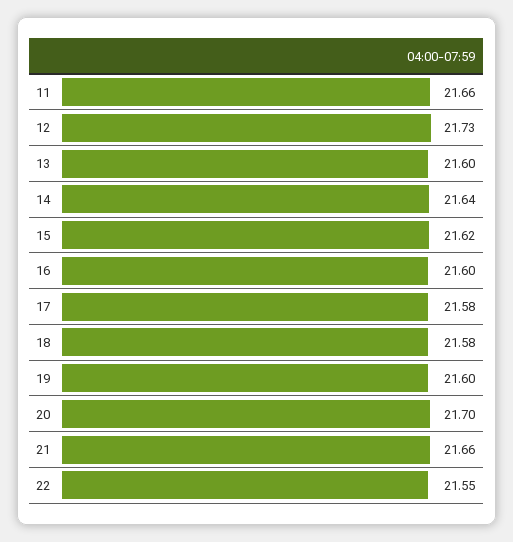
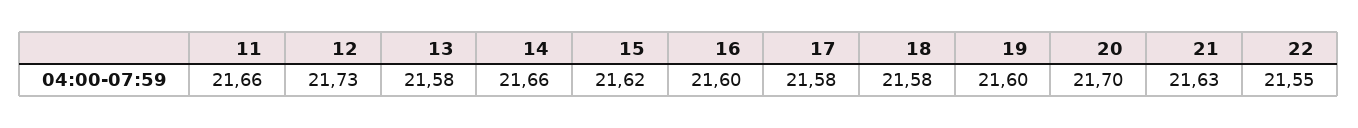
13: 21.6 -> 21.58
14: 21.64 -> 21.66
21: 21.66 -> 21.63

